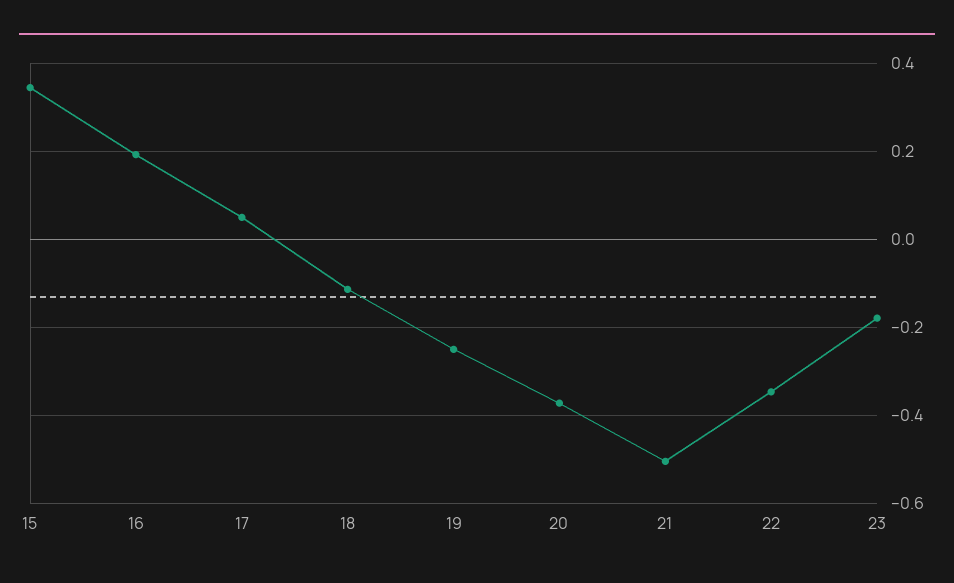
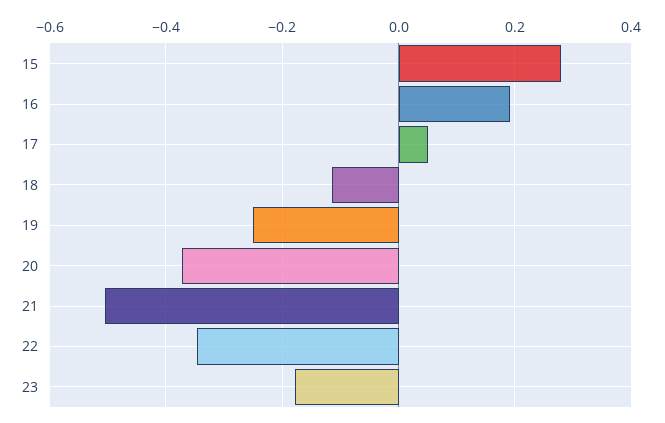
15: 0.34 -> 0.28

